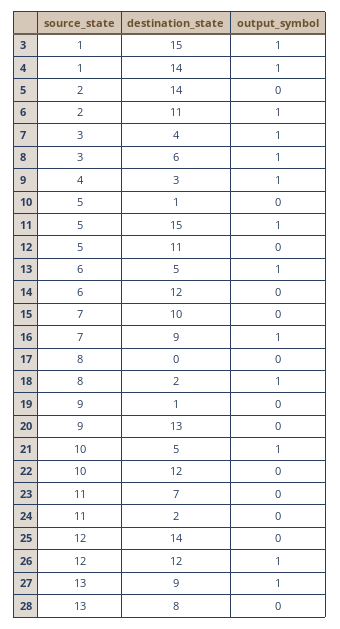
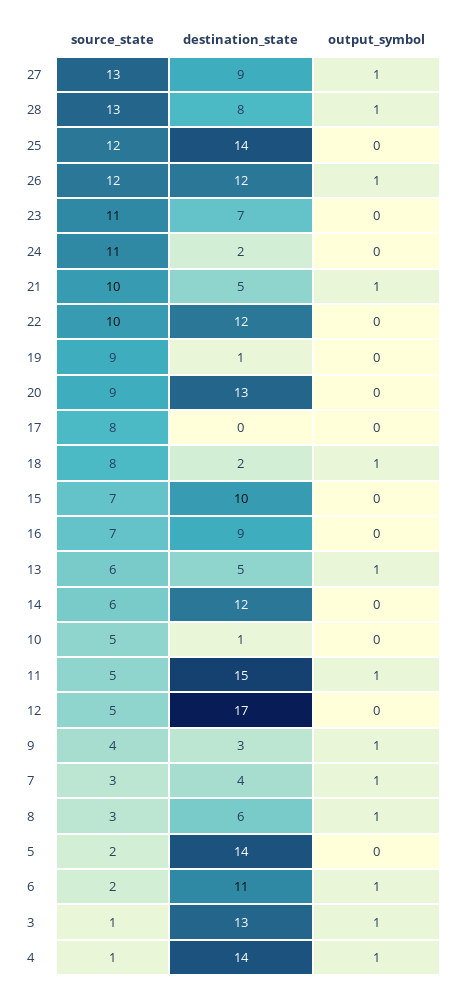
destination_state, 3: 15 -> 13
destination_state, 12: 11 -> 17
output_symbol, 16: 1 -> 0
output_symbol, 28: 0 -> 1

